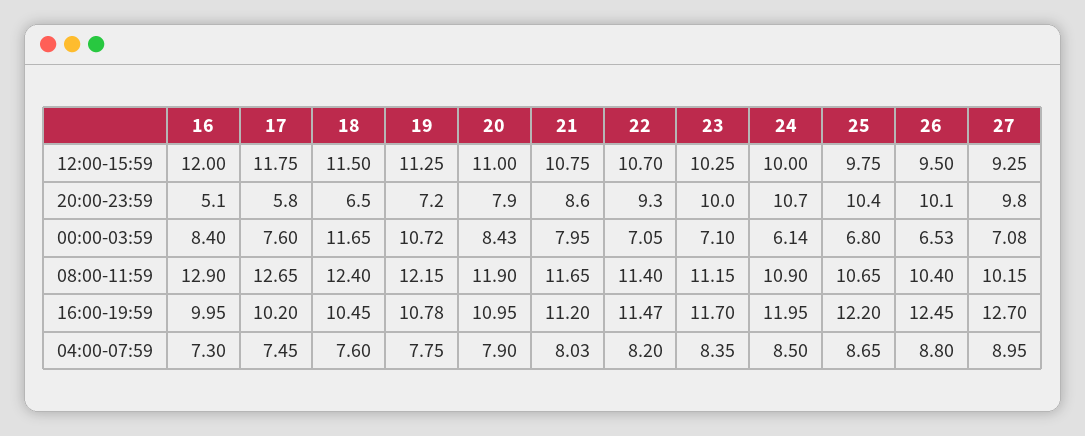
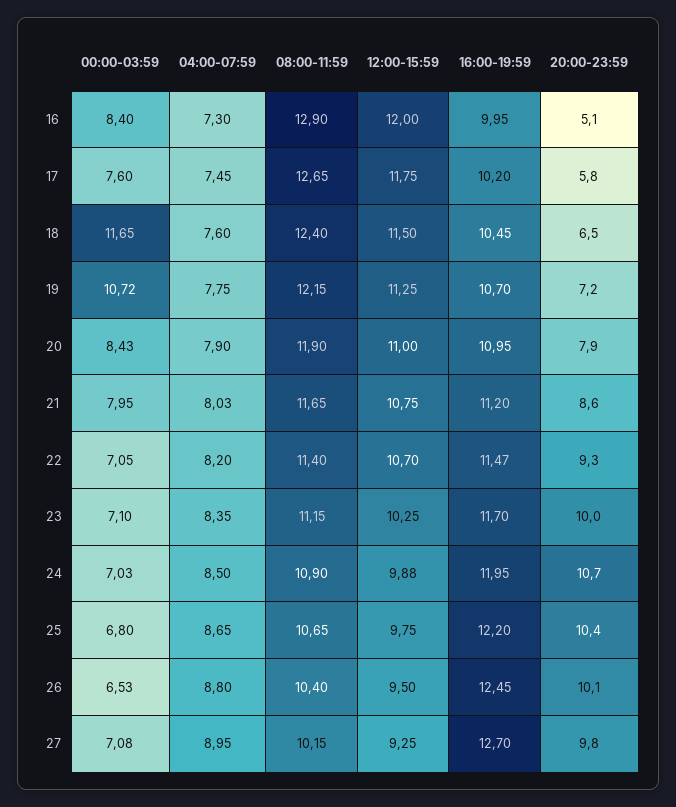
24, 12:00-15:59: 10 -> 9.88
24, 00:00-03:59: 6.14 -> 7.03
19, 16:00-19:59: 10.78 -> 10.7

